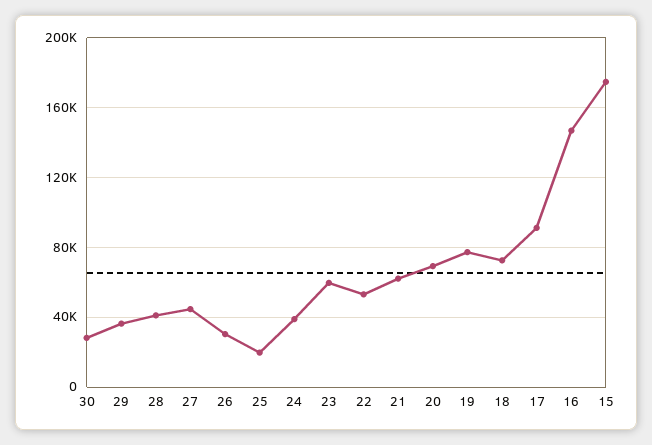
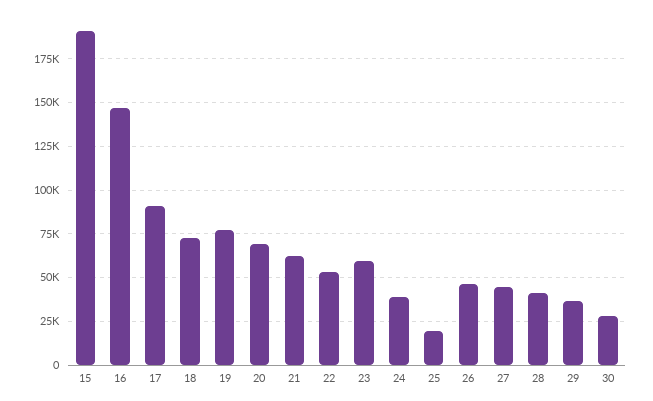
26: 30000 -> 45000
15: 175000 -> 190000

